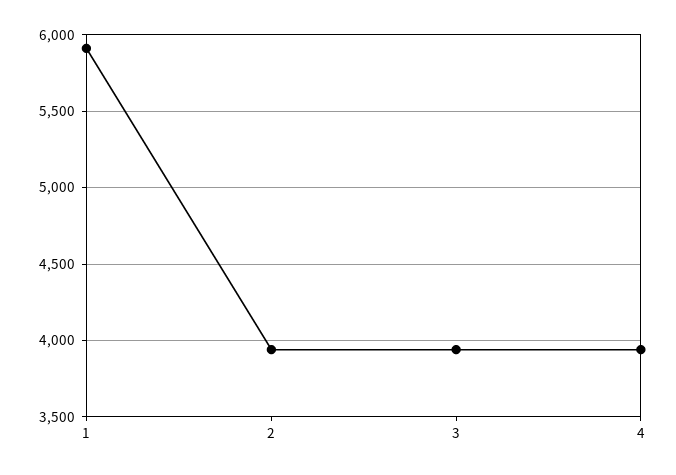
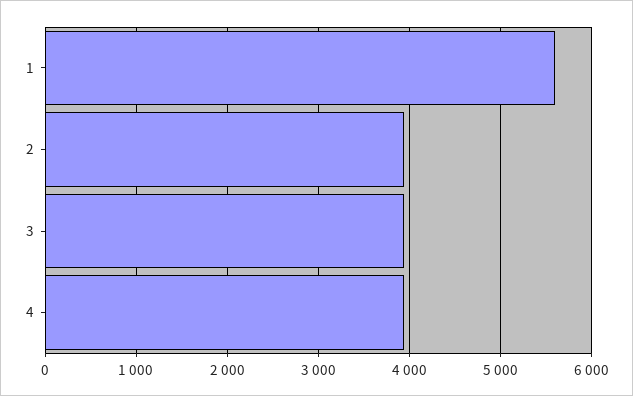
1: 5900 -> 5600

